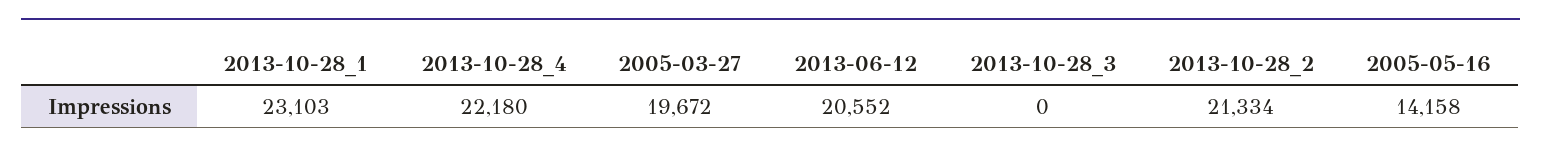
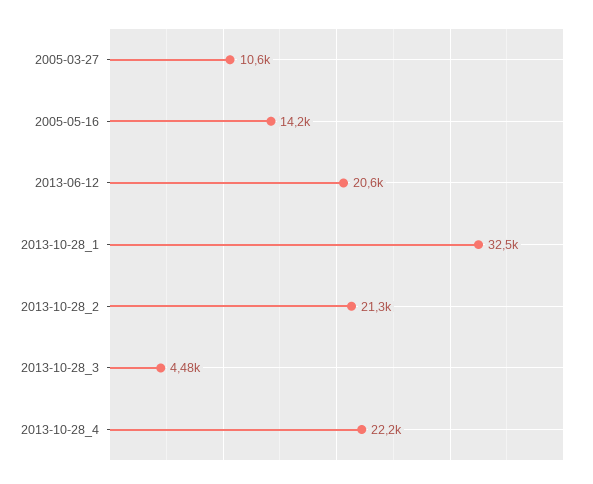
2013-10-28_1: 23103 -> 32500
2005-03-27: 19672 -> 10600
2013-10-28_3: 0 -> 4480

